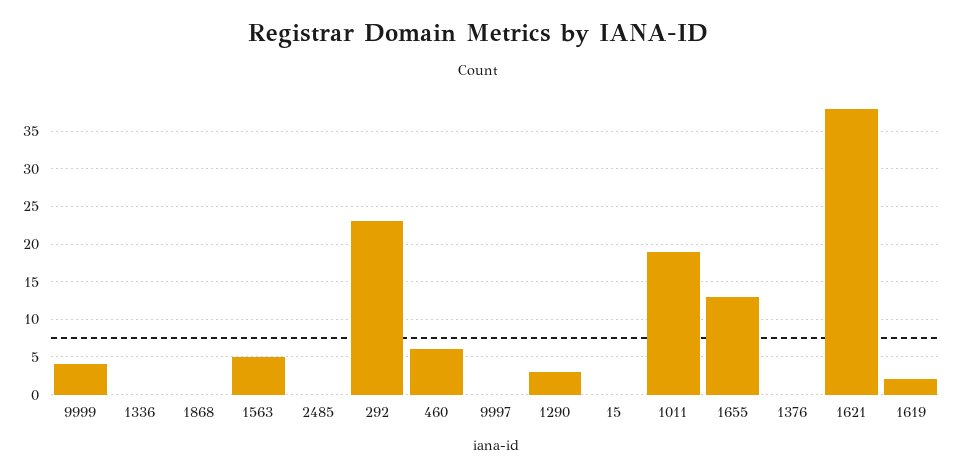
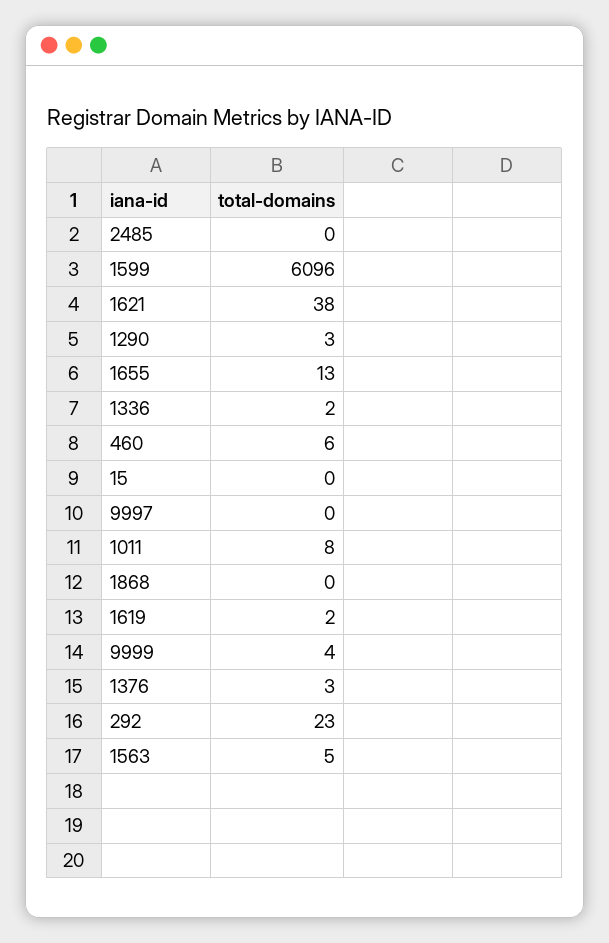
1336: 0 -> 2
1011: 19 -> 8
1376: 0 -> 3
1599: none -> 6096

